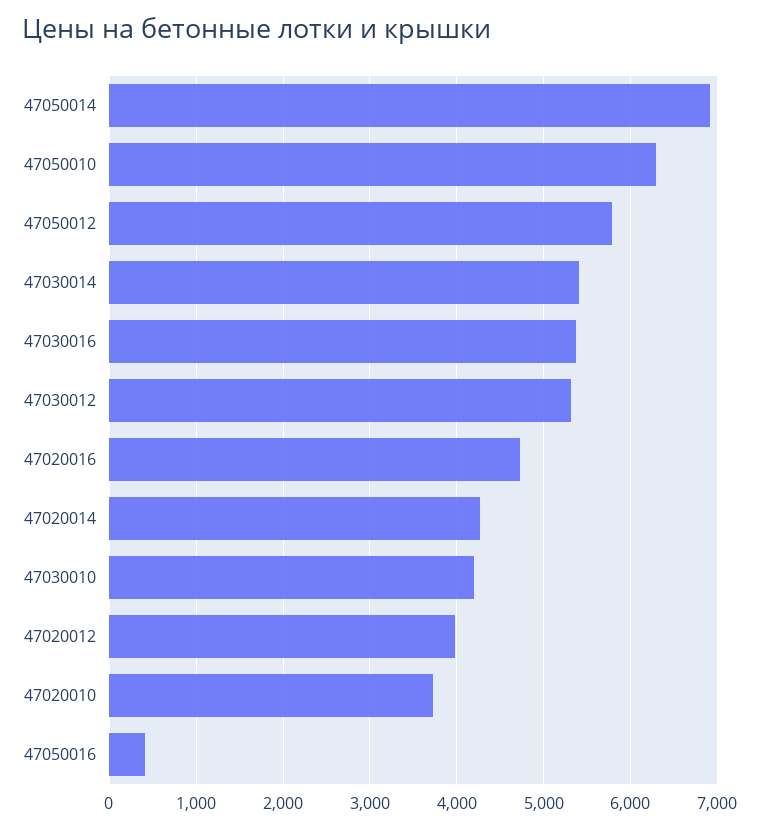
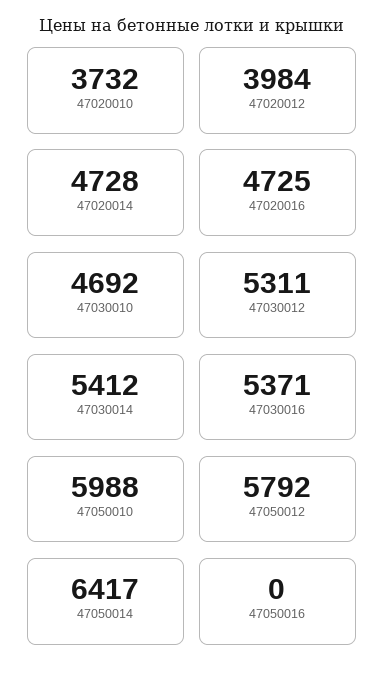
47050014: 6900 -> 6417
47050010: 6300 -> 5988
47020014: 4300 -> 4728
47030010: 4200 -> 4692
47050016: 400 -> 0

